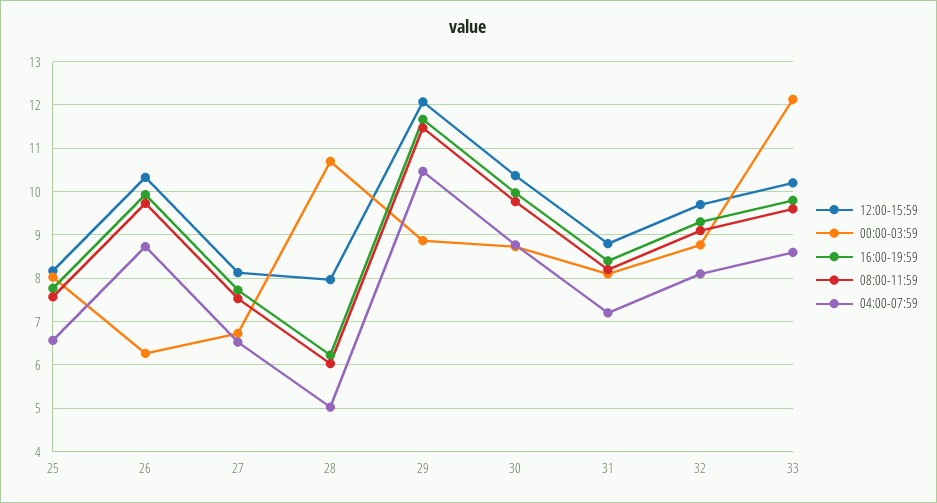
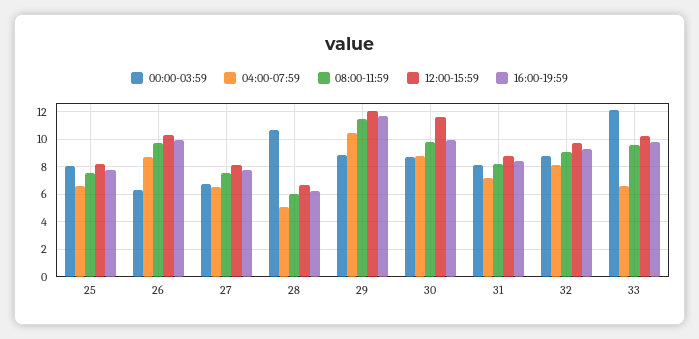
12:00-15:59, 28: 8 -> 6.5
12:00-15:59, 30: 10.4 -> 11.5
04:00-07:59, 33: 8.6 -> 6.5

